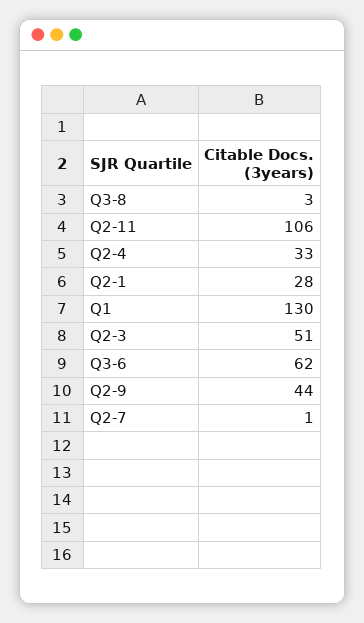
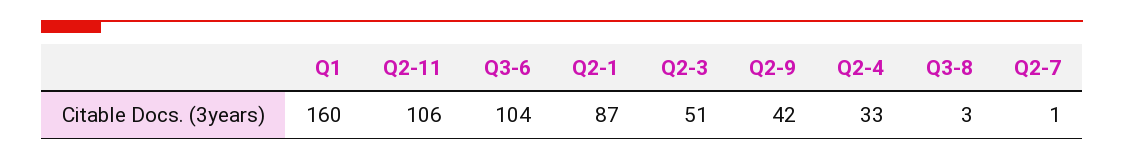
Q2-1: 28 -> 87
Q1: 130 -> 160
Q3-6: 62 -> 104
Q2-9: 44 -> 42

